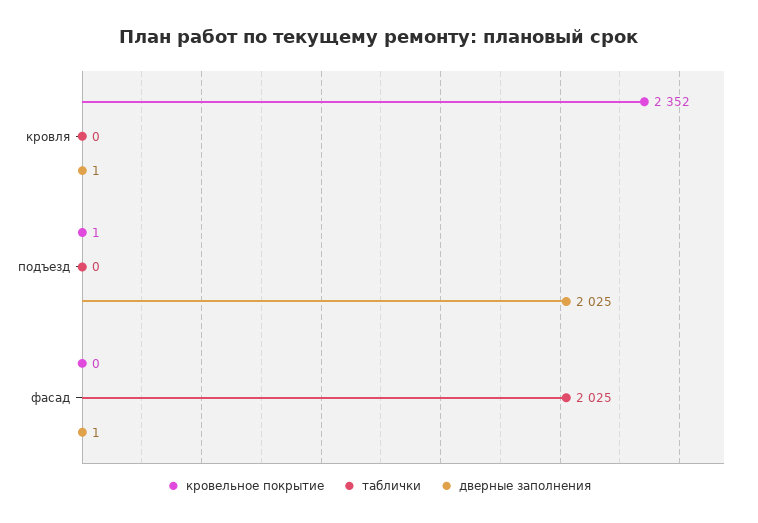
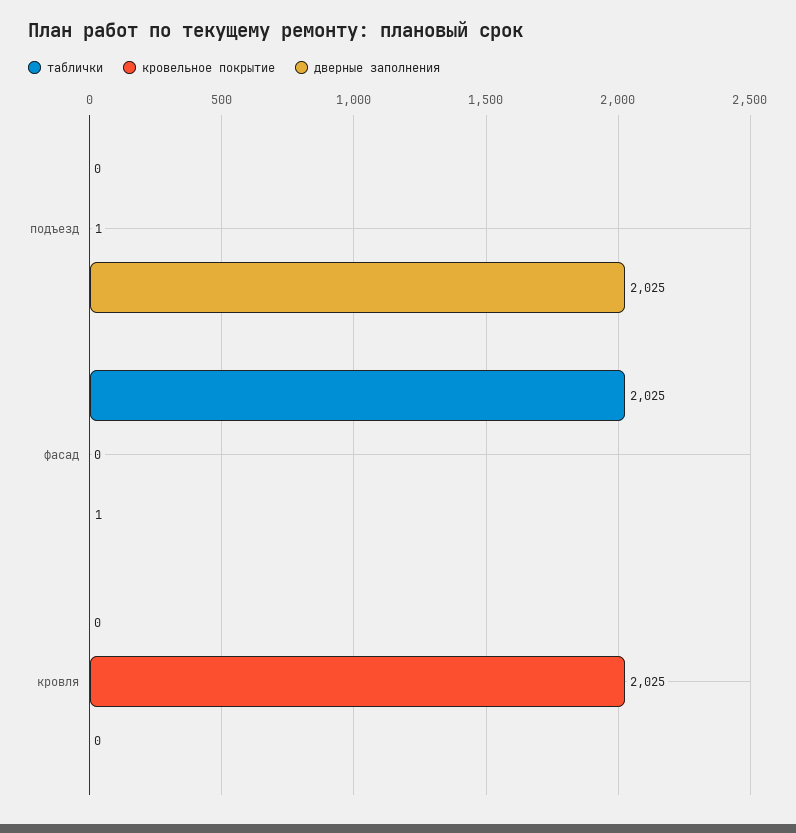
кровельное покрытие, кровля: 2352 -> 2025
дверные заполнения, кровля: 1 -> 0

